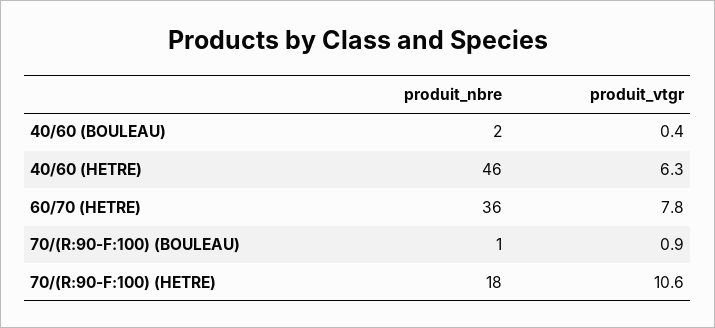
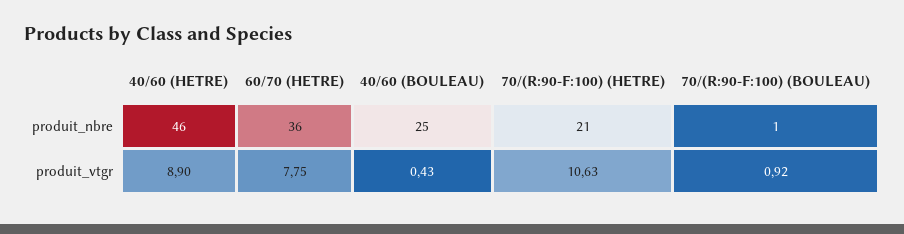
produit_nbre, 40/60 (BOULEAU): 2 -> 25
produit_vtgr, 40/60 (HETRE): 6.3 -> 8.9
produit_nbre, 70/(R:90-F:100) (HETRE): 18 -> 21

